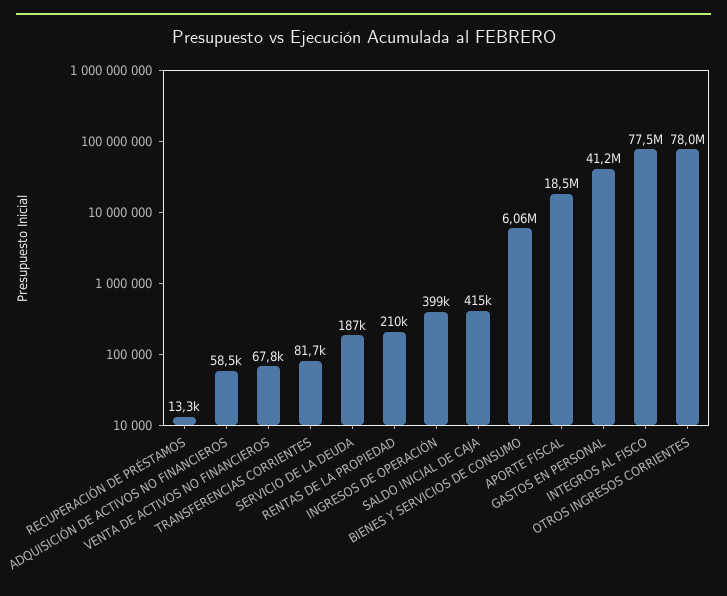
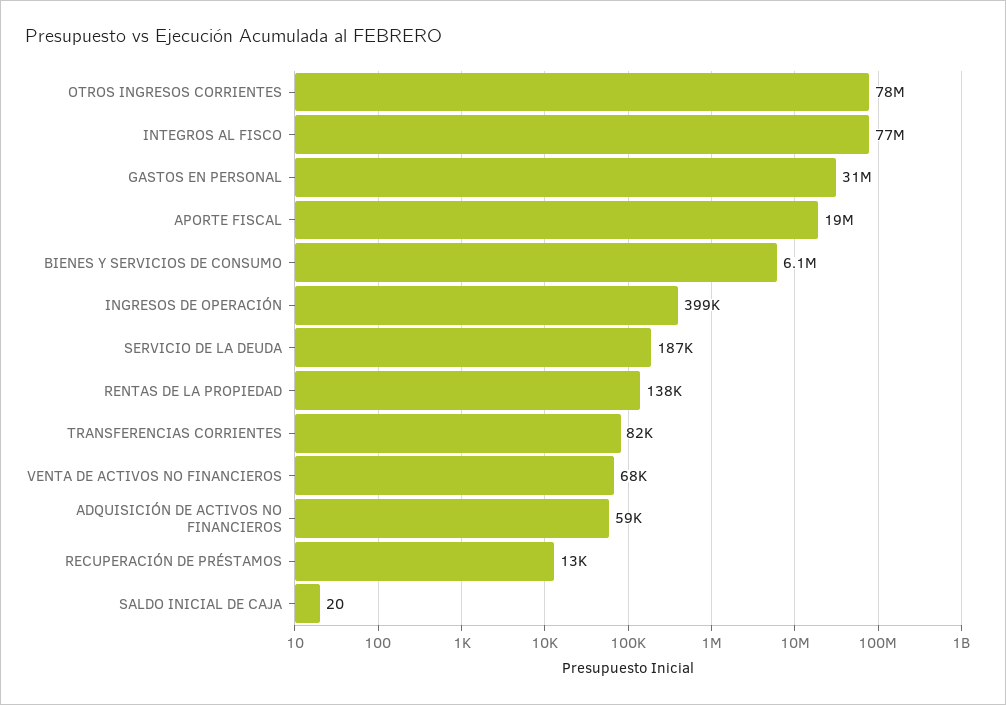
RENTAS DE LA PROPIEDAD: 210000 -> 138000
SALDO INICIAL DE CAJA: 415000 -> 20
GASTOS EN PERSONAL: 41200000 -> 31000000

